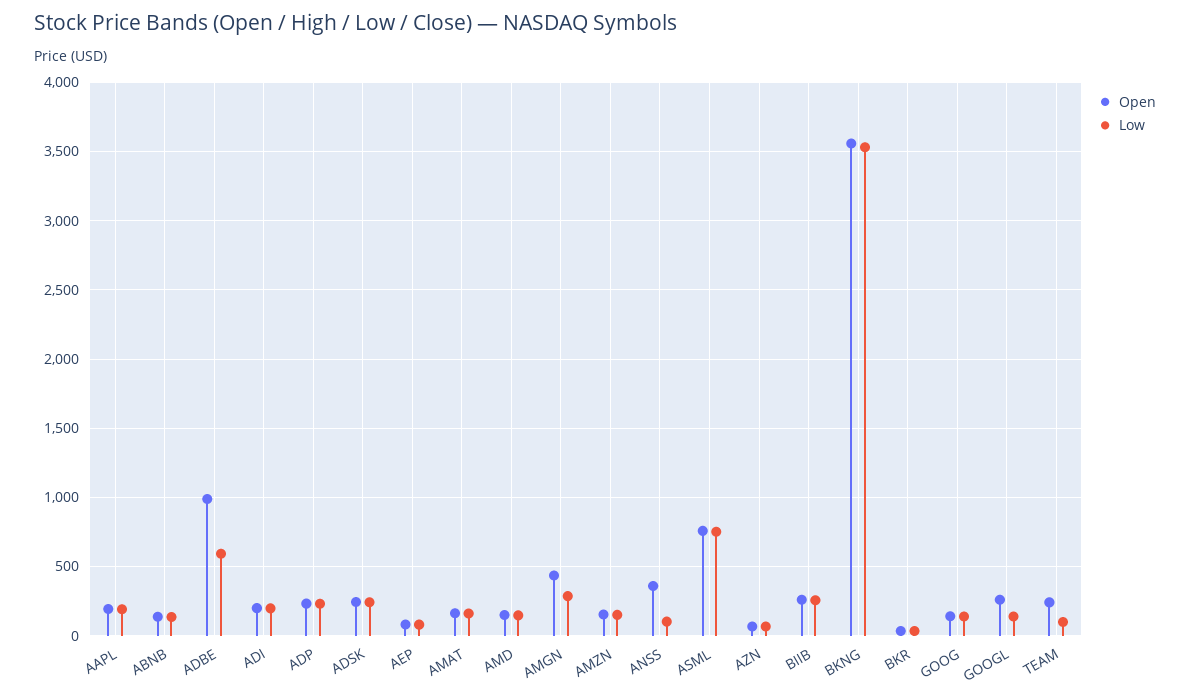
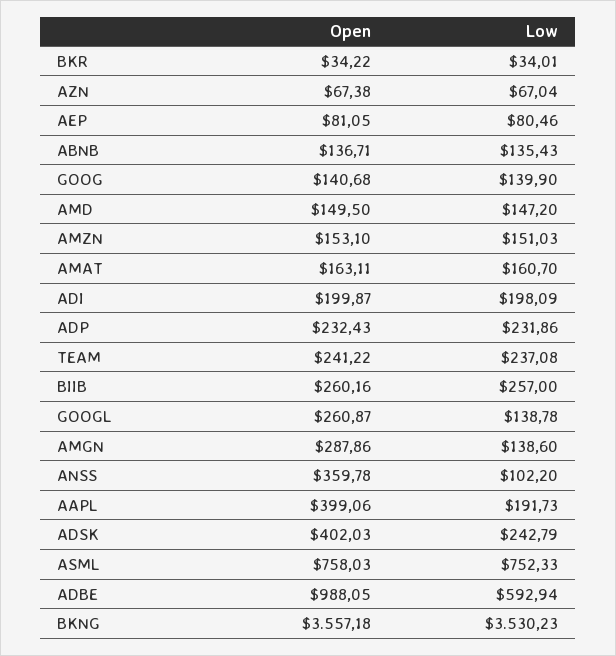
Open, AAPL: 200 -> 399.06
Open, ADSK: 250 -> 402.03
Open, AMGN: 450 -> 287.86
Low, AMGN: 300 -> 138.6
Low, TEAM: 100 -> 237.08

